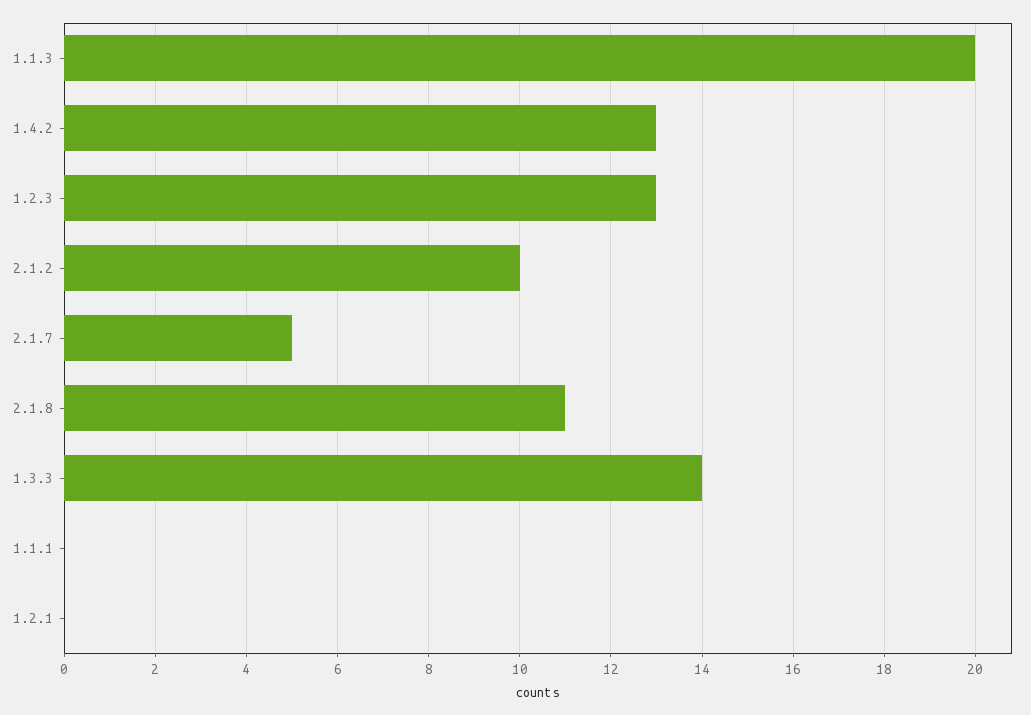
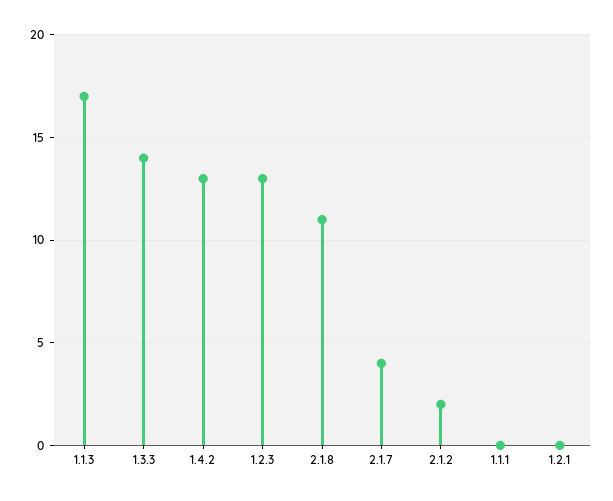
1.1.3: 20 -> 17
2.1.2: 10 -> 2
2.1.7: 5 -> 4

